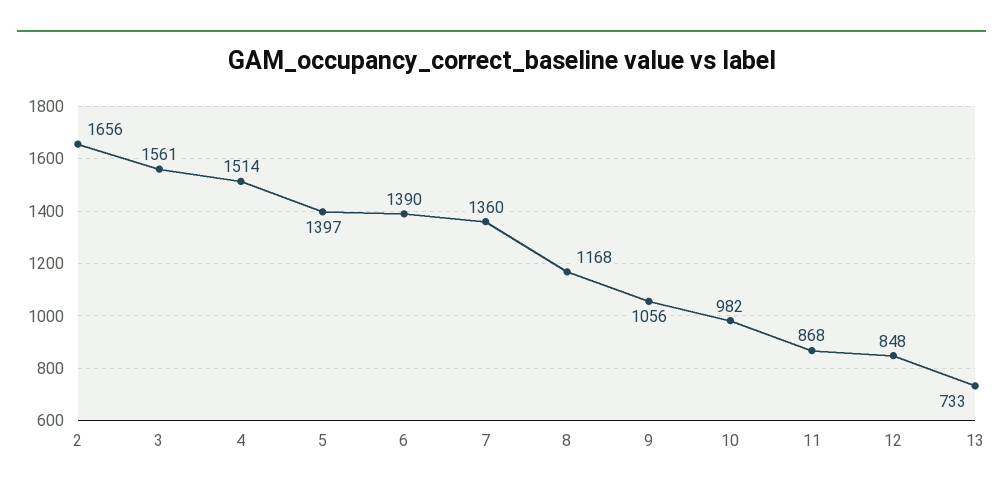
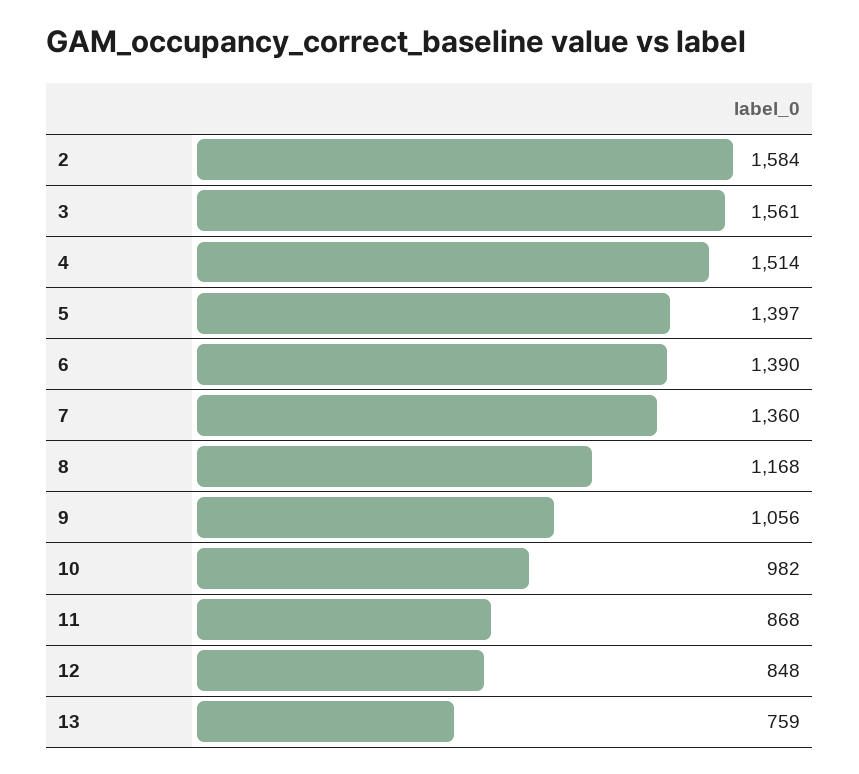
2: 1656 -> 1584
13: 733 -> 759

